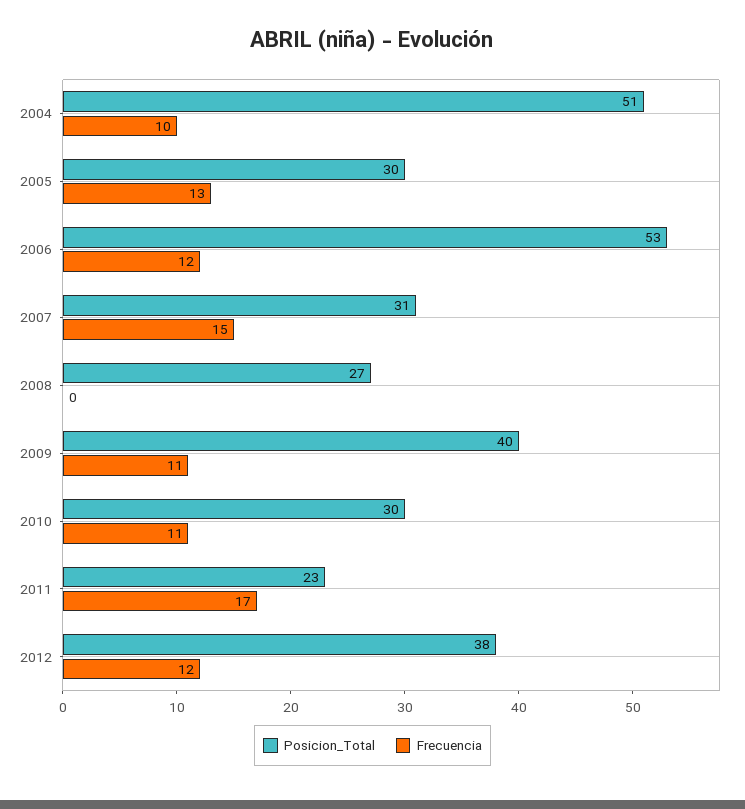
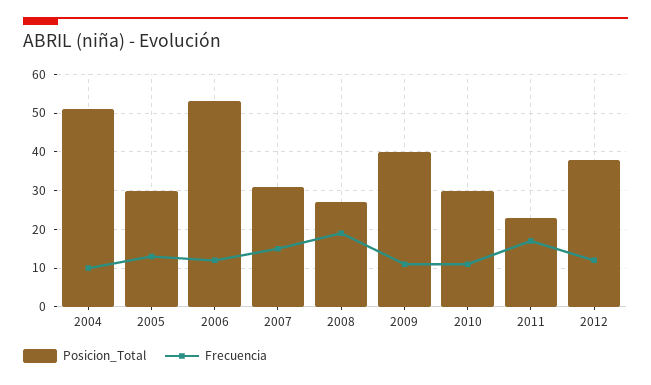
Frecuencia, 2008: 0 -> 20

